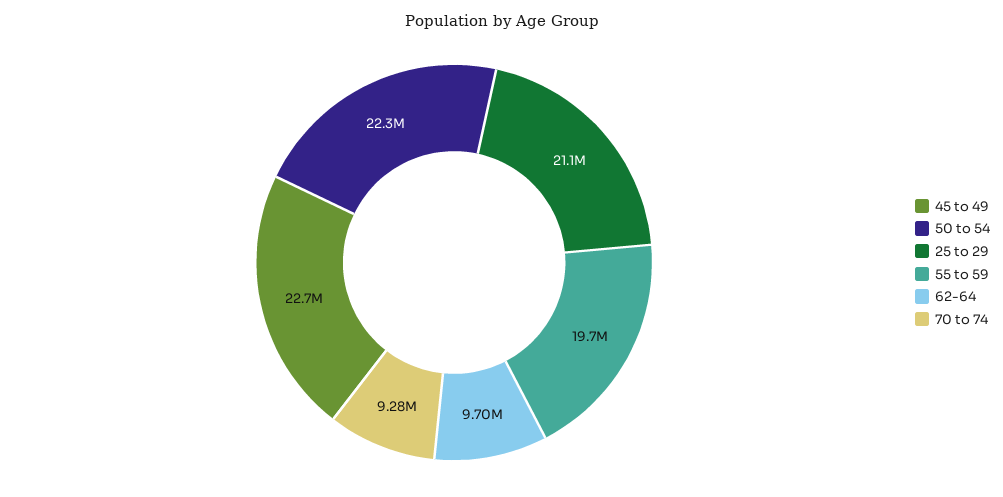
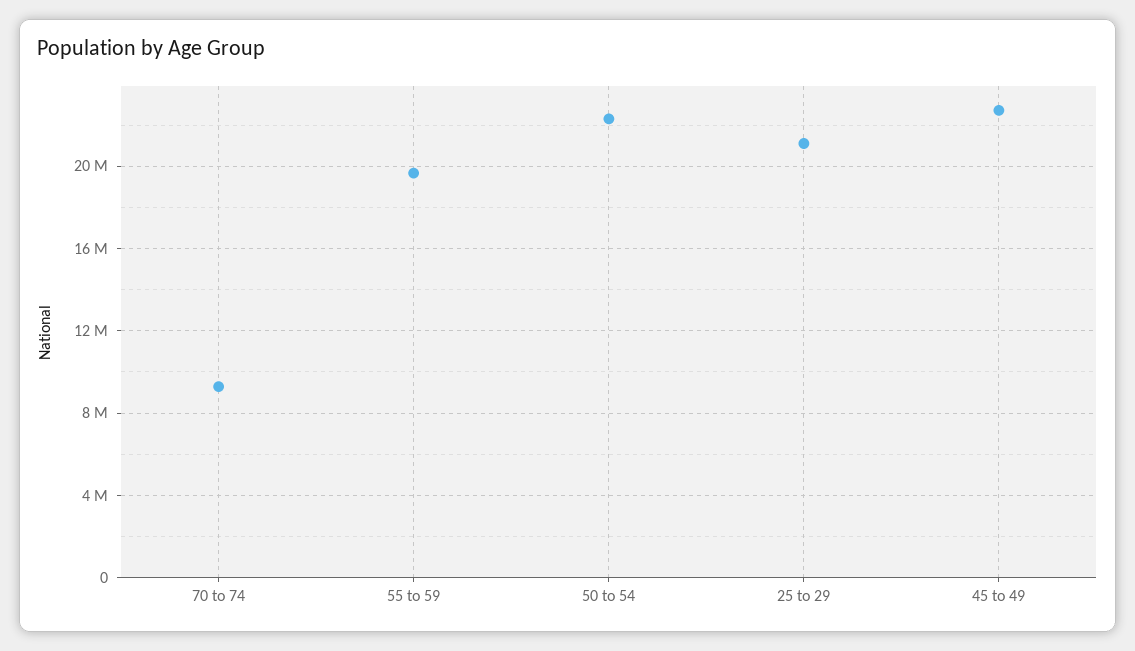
62-64: 9700000 -> none

